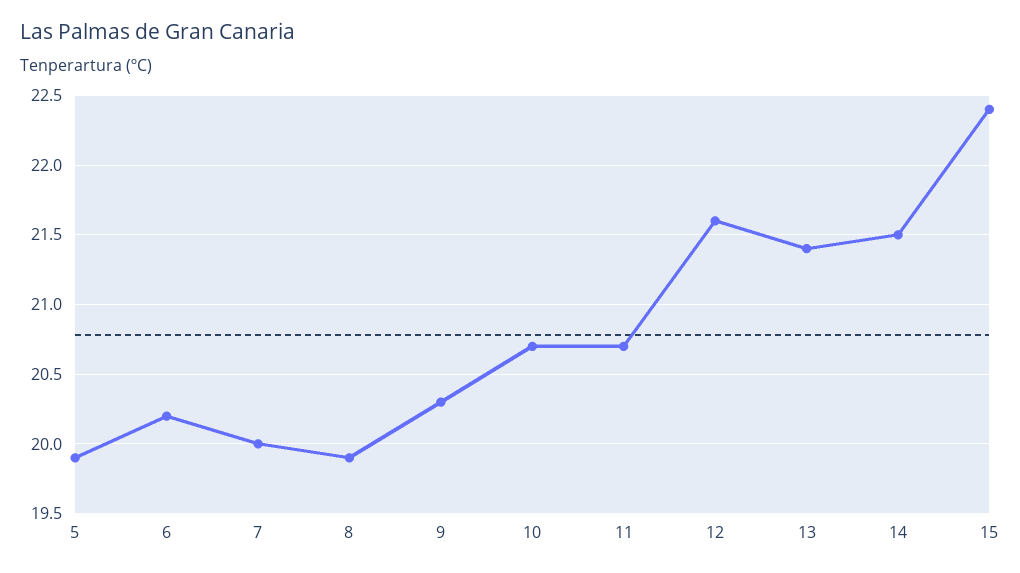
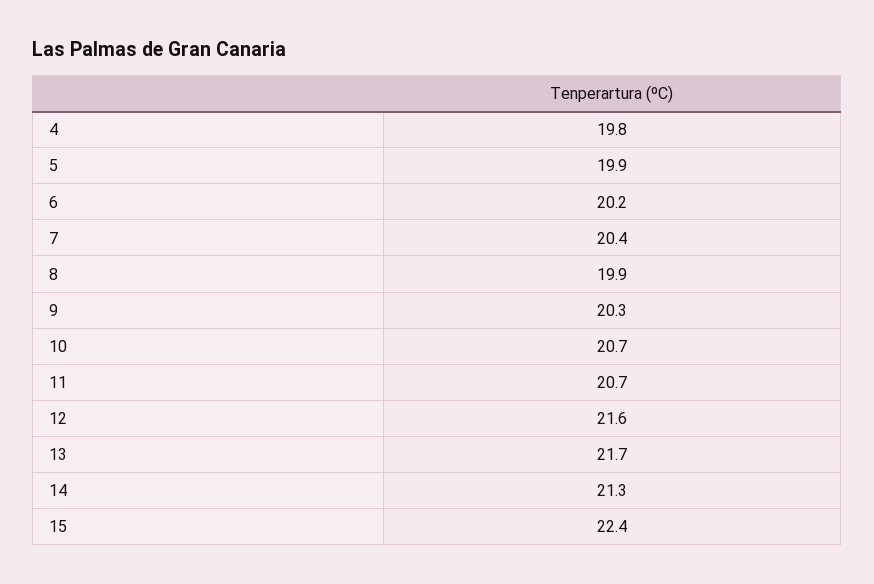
7: 20 -> 20.4
13: 21.4 -> 21.7
14: 21.5 -> 21.3
4: none -> 19.8

